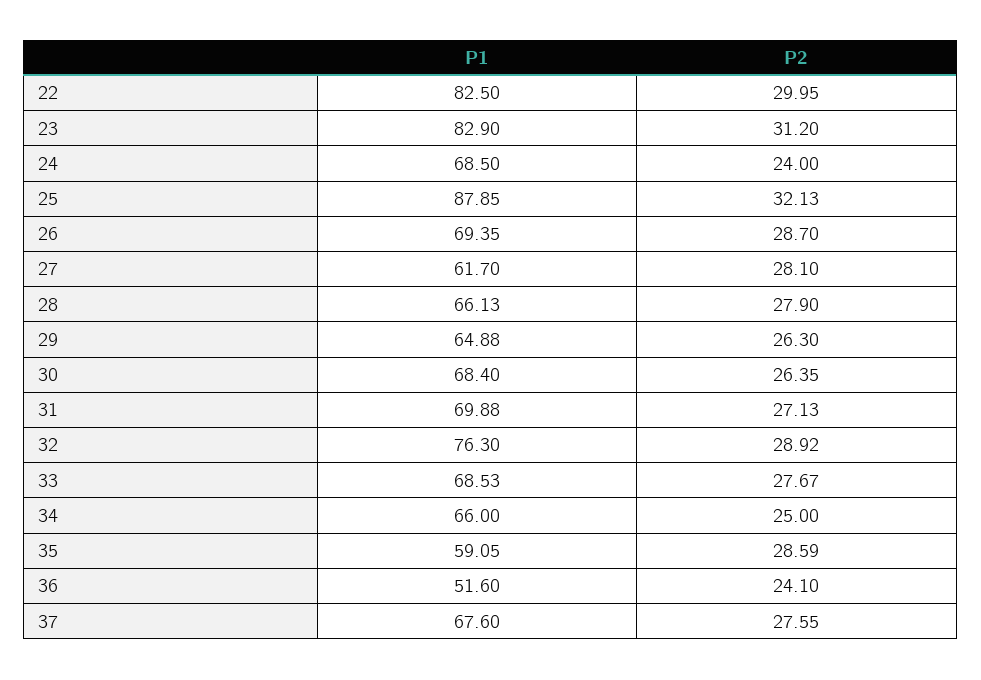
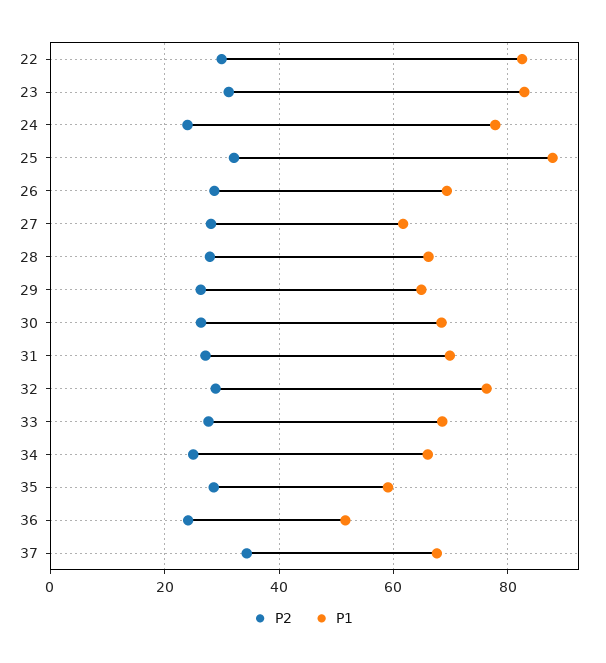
P1, 24: 68.5 -> 78
P2, 37: 27.55 -> 34

